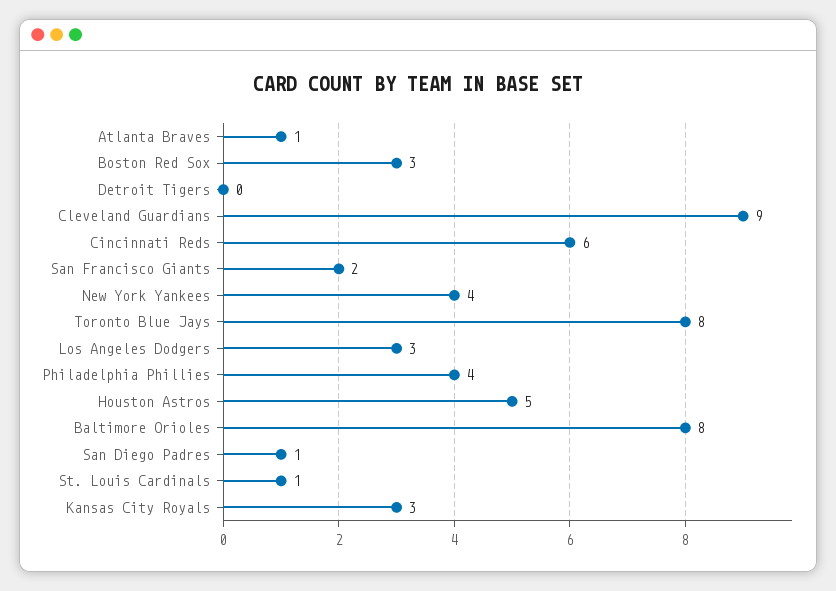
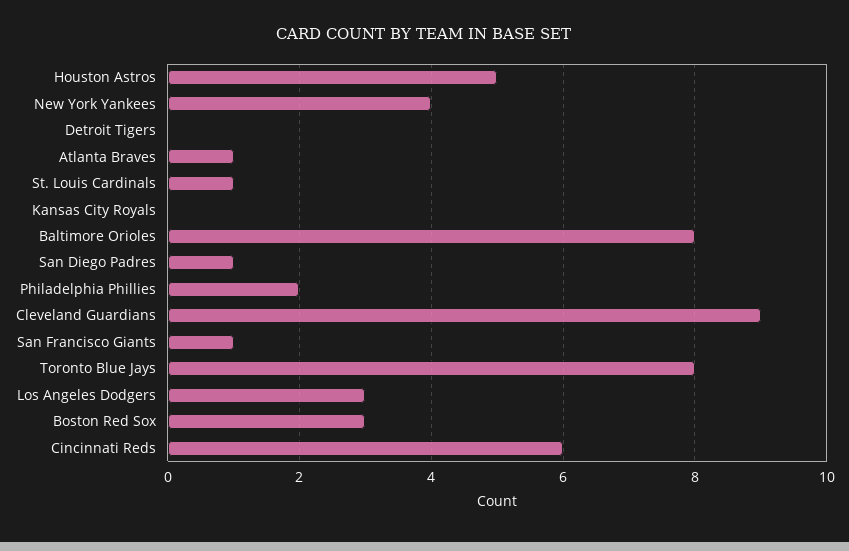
San Francisco Giants: 2 -> 1
Philadelphia Phillies: 4 -> 2
Kansas City Royals: 3 -> 0

